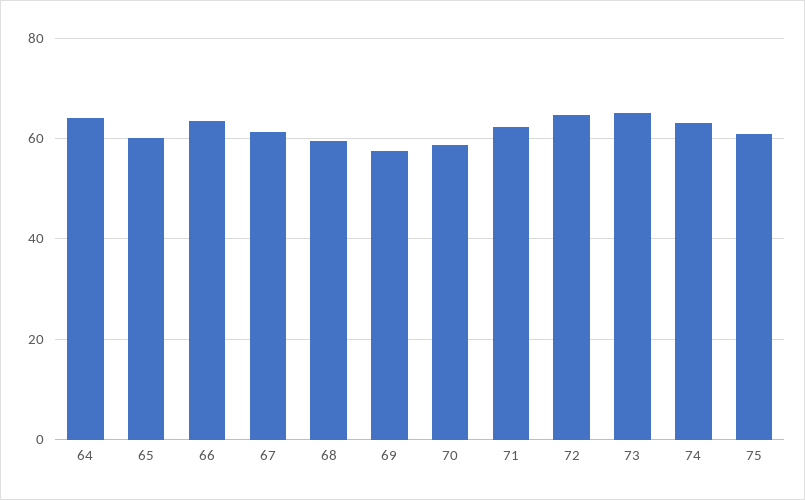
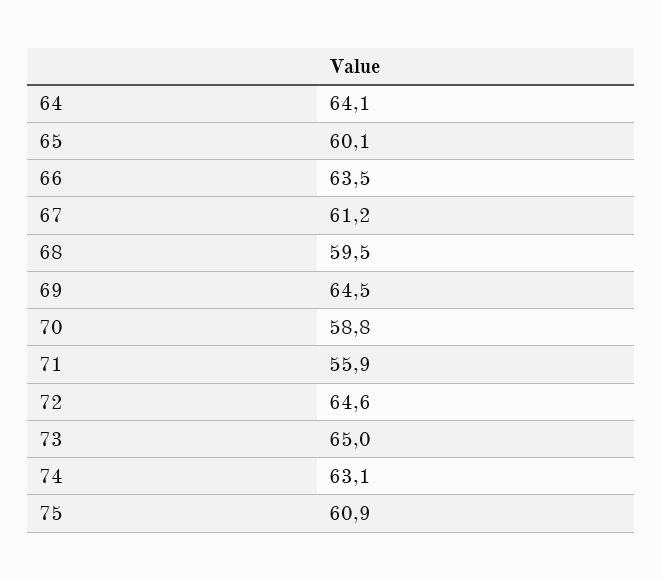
69: 58 -> 64.5
71: 62 -> 55.9

